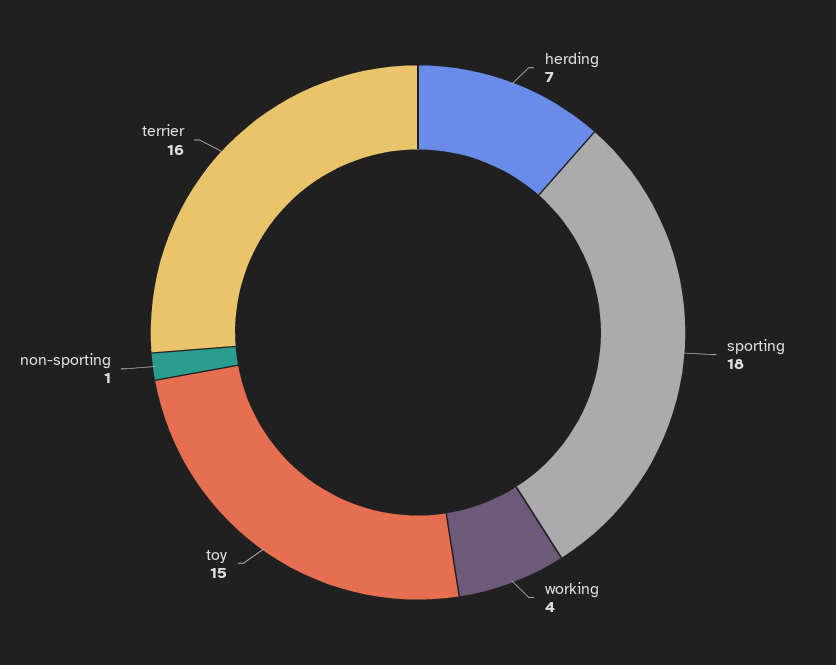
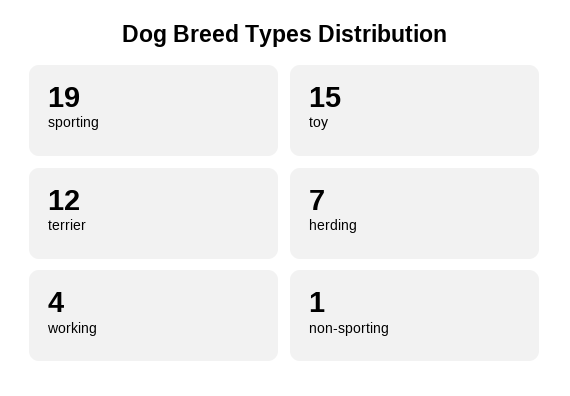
sporting: 18 -> 19
terrier: 16 -> 12

